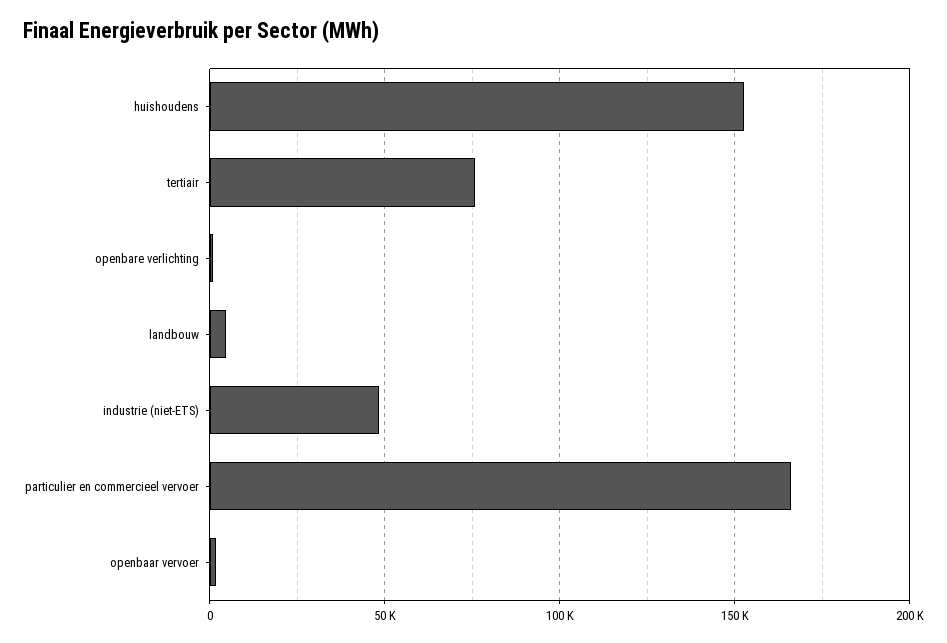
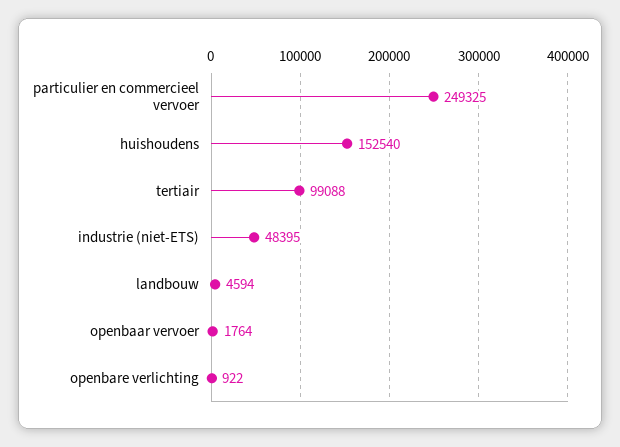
tertiair: 75000 -> 99088
particulier en commercieel vervoer: 165000 -> 249325

